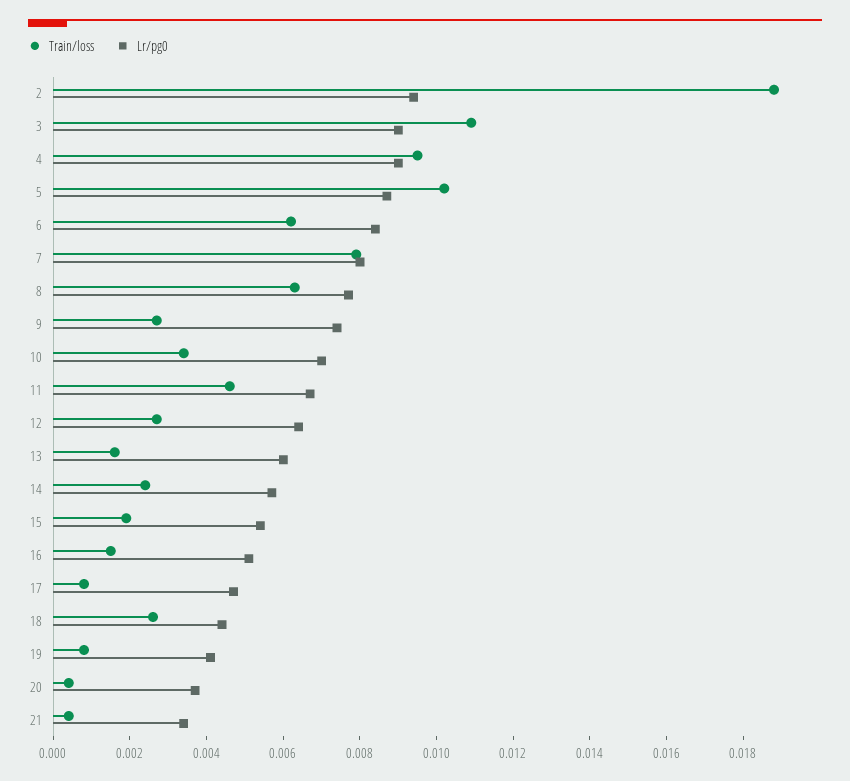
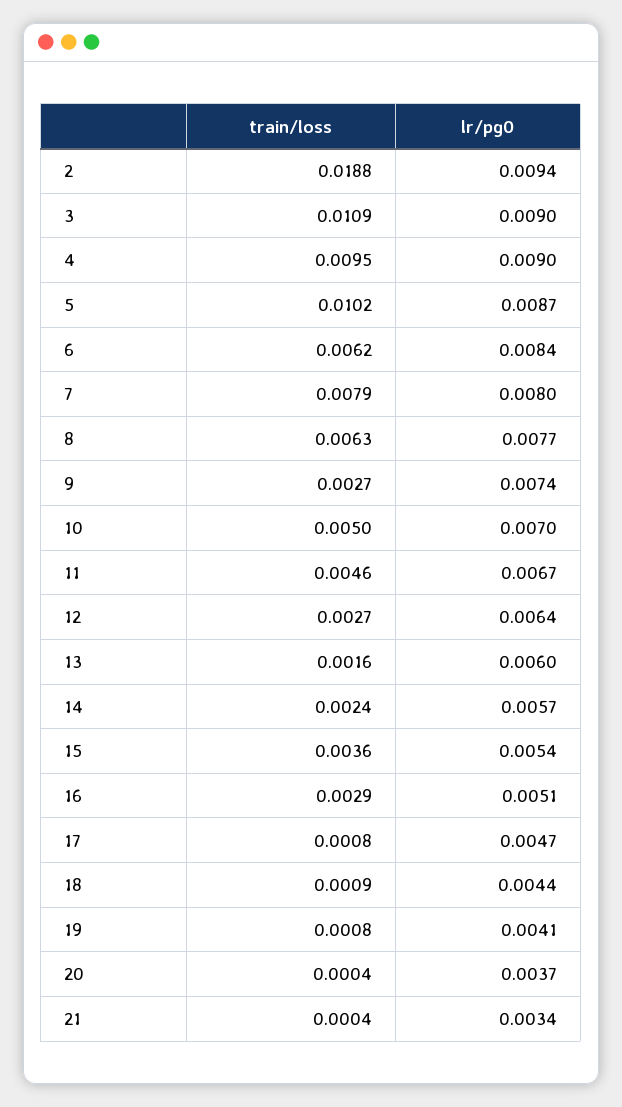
Train/loss, 10: 0.0035 -> 0.005
Train/loss, 15: 0.002 -> 0.0036
Train/loss, 16: 0.0015 -> 0.0029
Train/loss, 18: 0.0025 -> 0.0009

